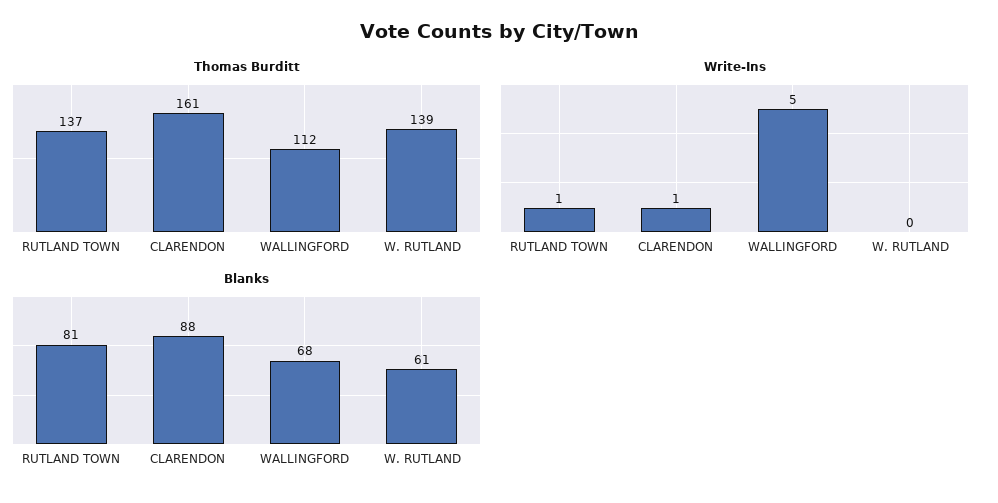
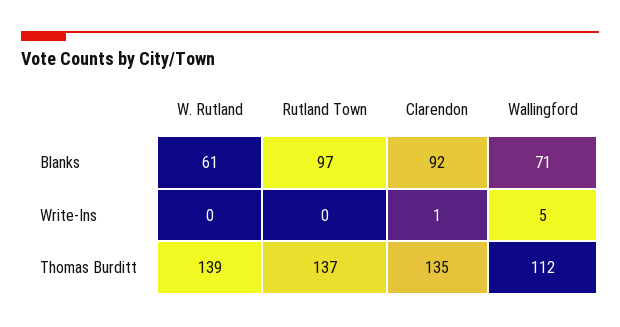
Thomas Burditt, CLARENDON: 161 -> 135
Write-Ins, RUTLAND TOWN: 1 -> 0
Blanks, RUTLAND TOWN: 81 -> 97
Blanks, CLARENDON: 88 -> 92
Blanks, WALLINGFORD: 68 -> 71

